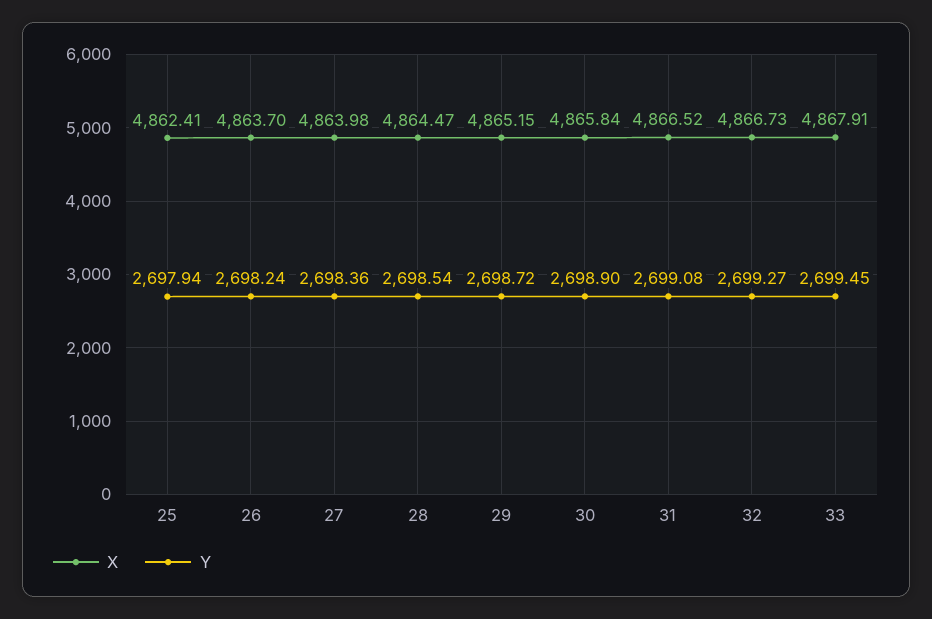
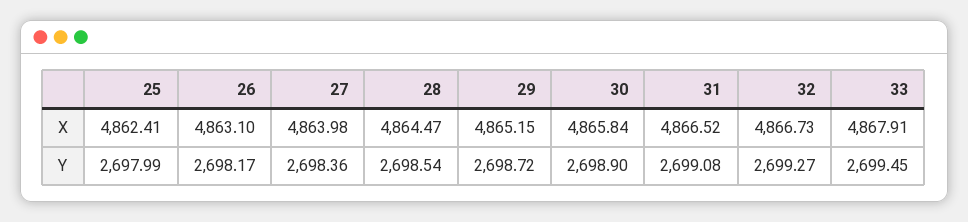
Y, 25: 2697.94 -> 2697.99
X, 26: 4863.7 -> 4863.1
Y, 26: 2698.24 -> 2698.17

